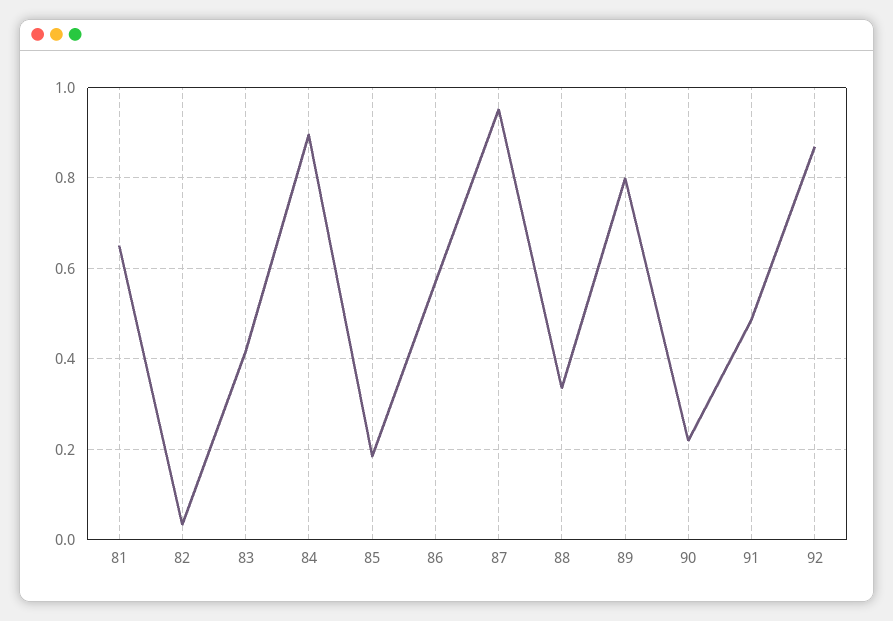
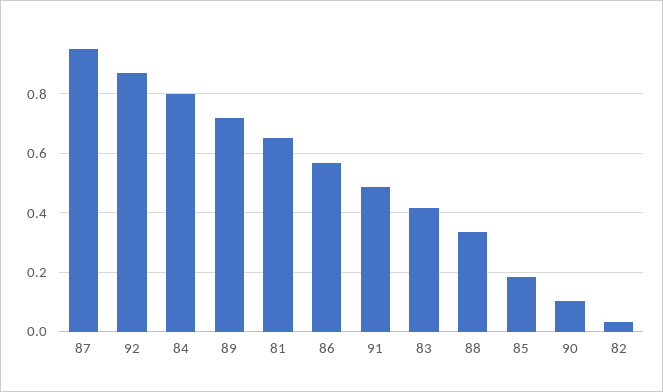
84: 0.9 -> 0.8
89: 0.8 -> 0.725
90: 0.22 -> 0.1

